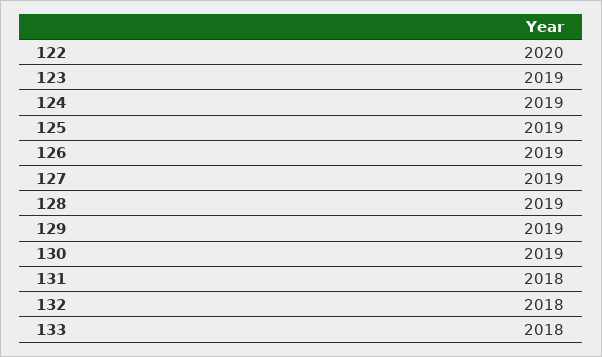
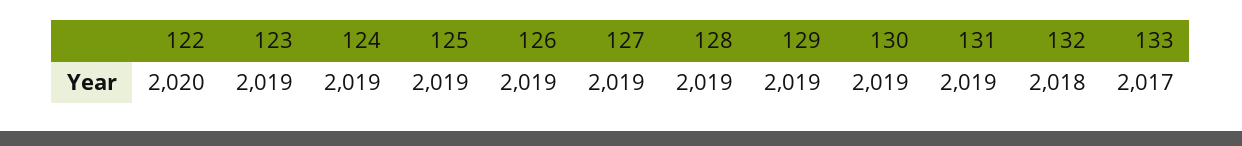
131: 2018 -> 2019
133: 2018 -> 2017

